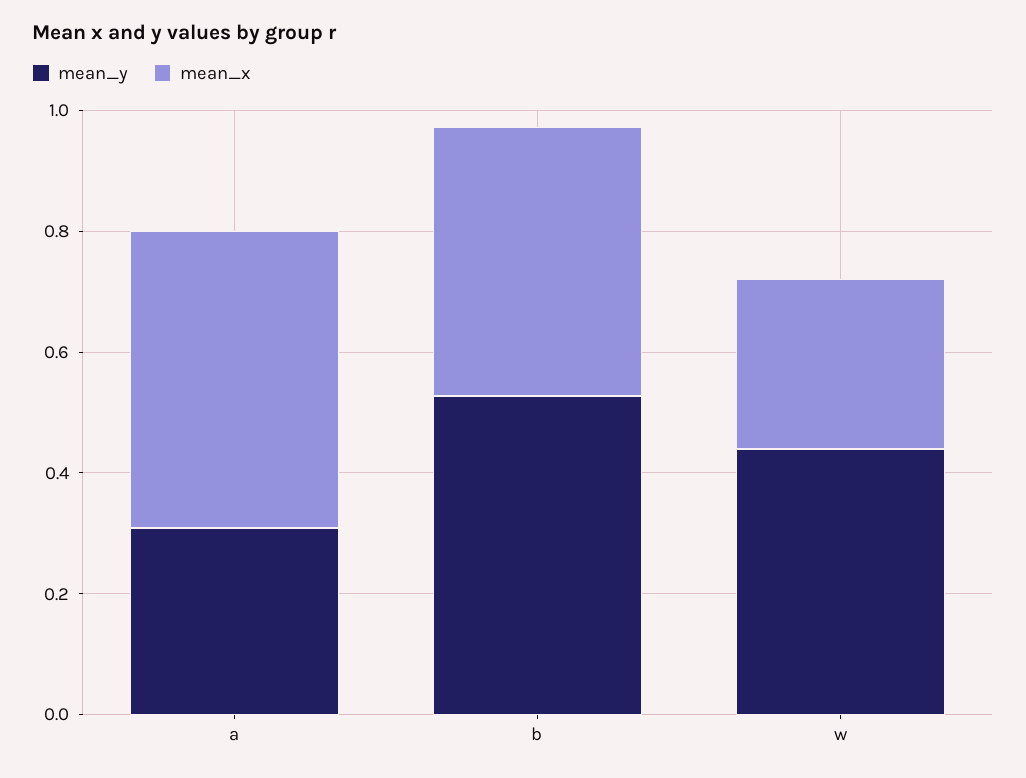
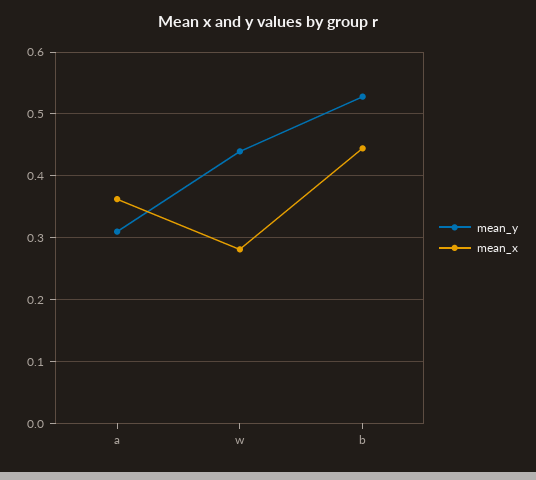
mean_x, a: 0.5 -> 0.36

